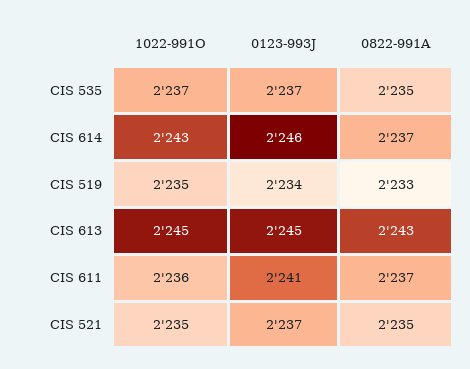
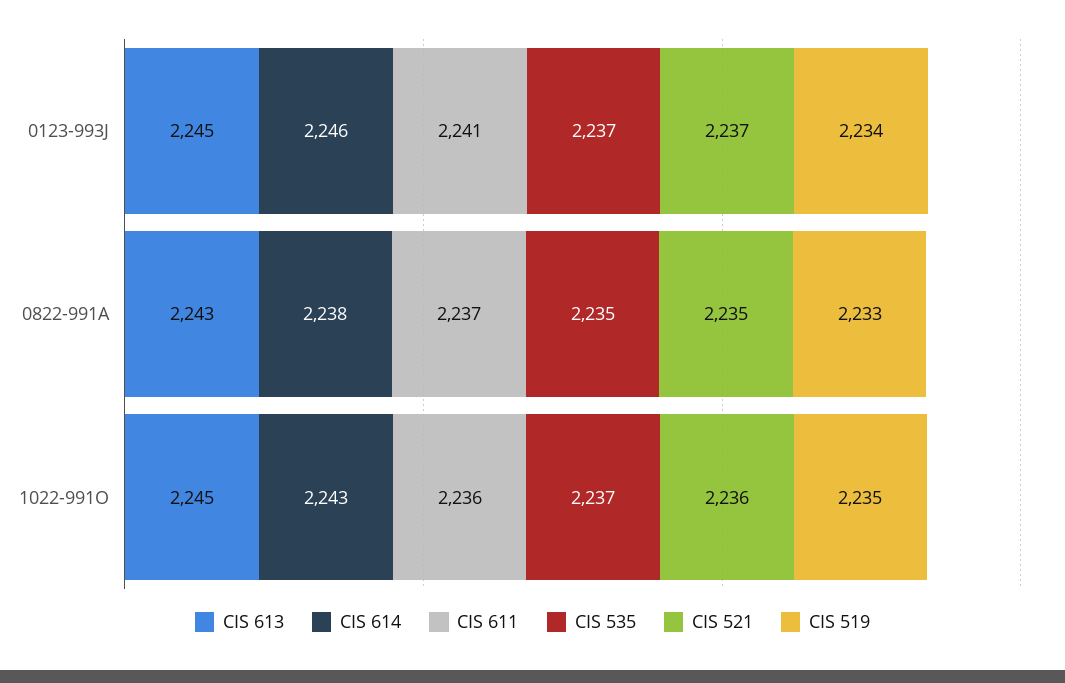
CIS 614, 0822-991A: 2237 -> 2238
CIS 521, 1022-991O: 2235 -> 2236

